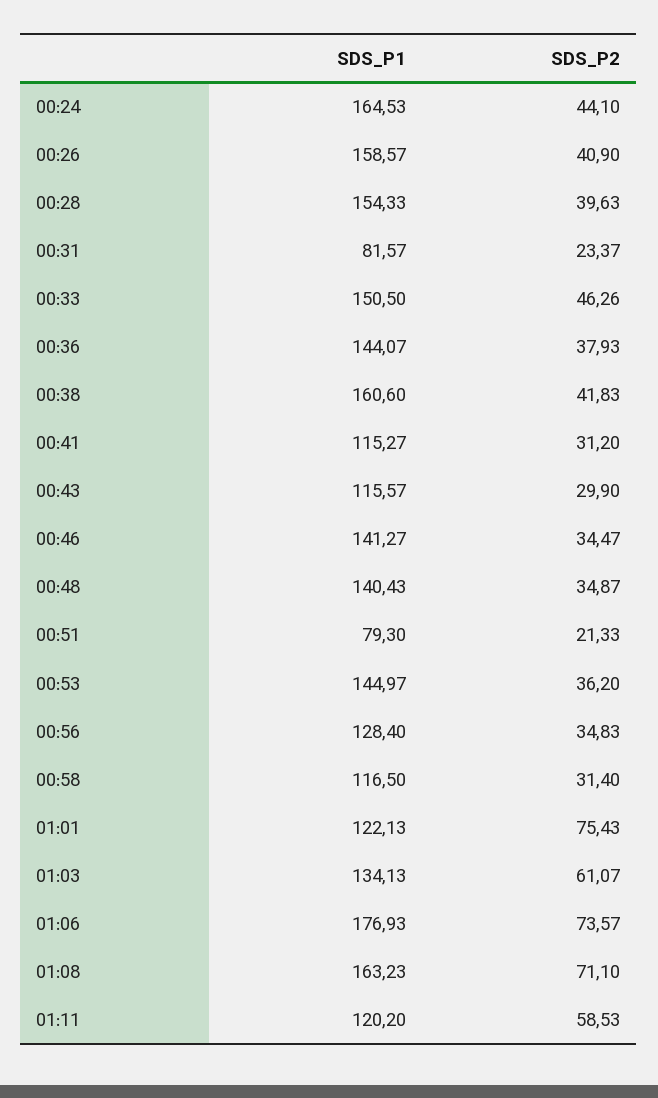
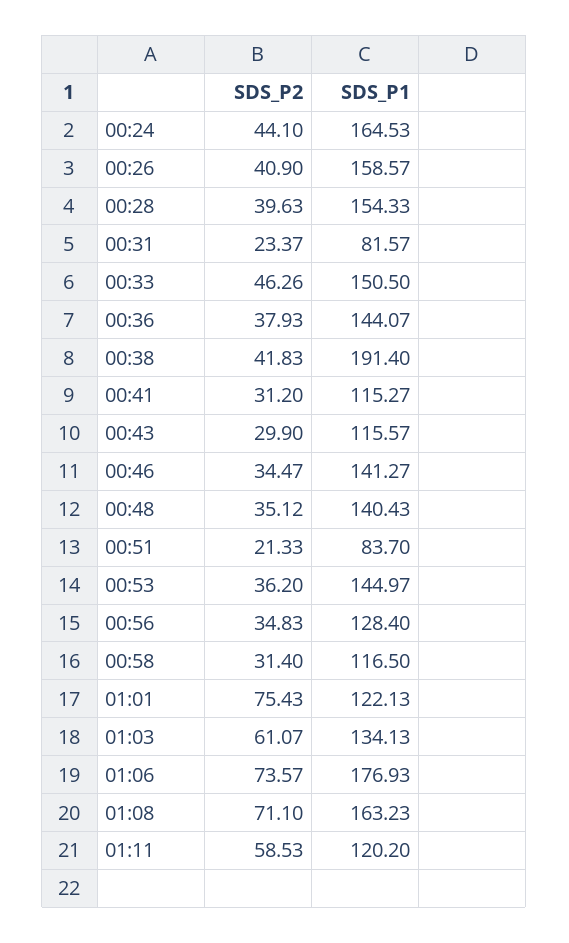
SDS_P1, 00:38: 160.6 -> 191.4
SDS_P2, 00:48: 34.87 -> 35.12
SDS_P1, 00:51: 79.3 -> 83.7

